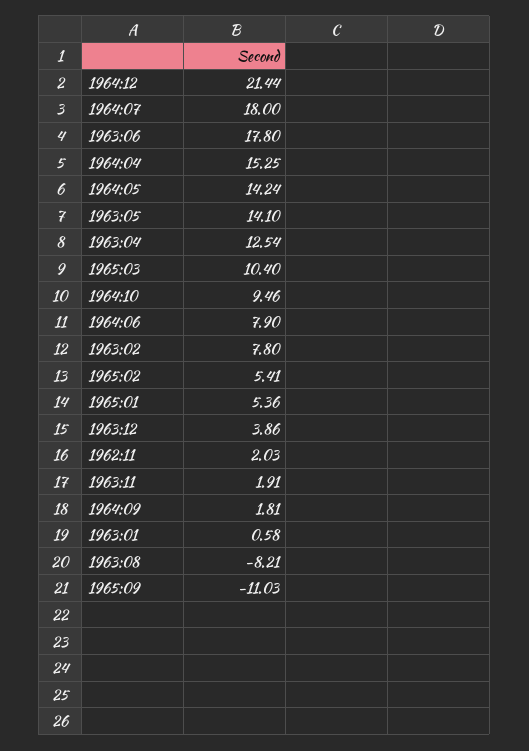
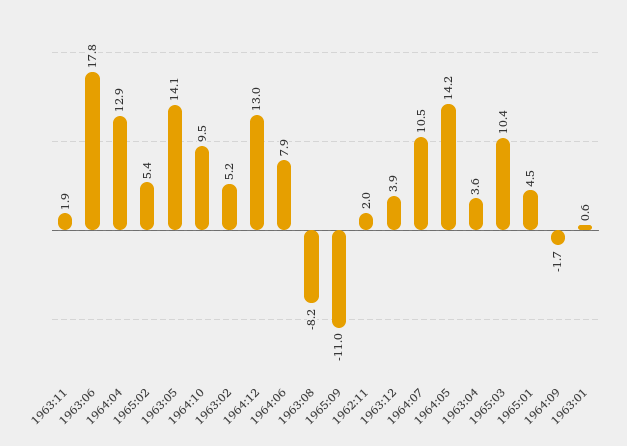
1964:12: 21.44 -> 13
1964:07: 18 -> 10.5
1964:04: 15.25 -> 12.9
1963:04: 12.54 -> 3.6
1963:02: 7.8 -> 5.2
1965:01: 5.36 -> 4.5
1964:09: 1.81 -> -1.7

